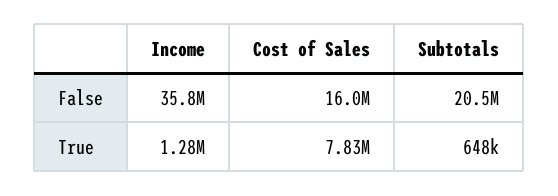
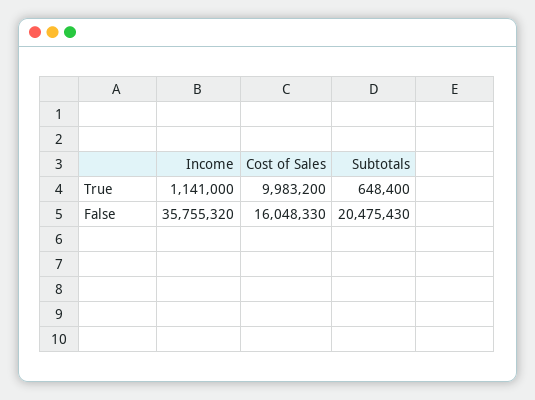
Income, True: 1280000 -> 1141000
Cost of Sales, True: 7830000 -> 9983200

